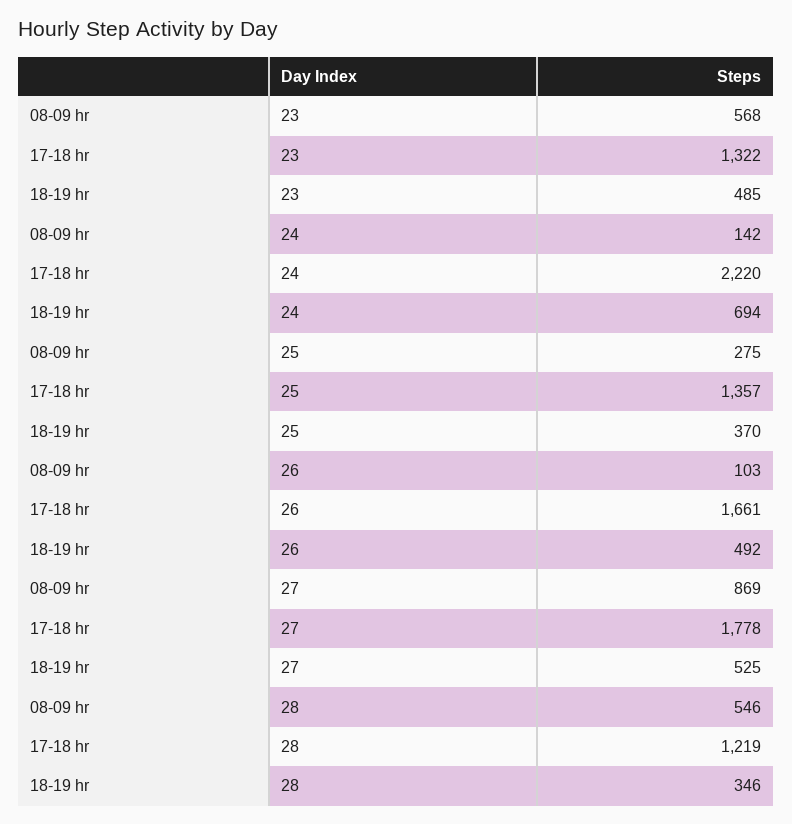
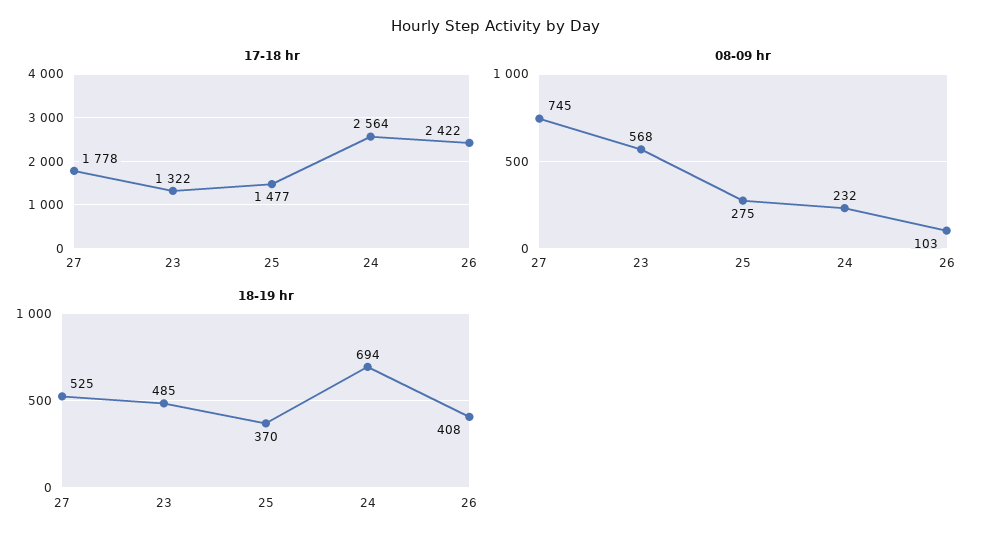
08-09 hr, 24: 142 -> 232
17-18 hr, 24: 2220 -> 2564
17-18 hr, 25: 1357 -> 1477
17-18 hr, 26: 1661 -> 2422
18-19 hr, 26: 492 -> 408
08-09 hr, 27: 869 -> 745
08-09 hr, 28: 546 -> none
17-18 hr, 28: 1219 -> none
18-19 hr, 28: 346 -> none

